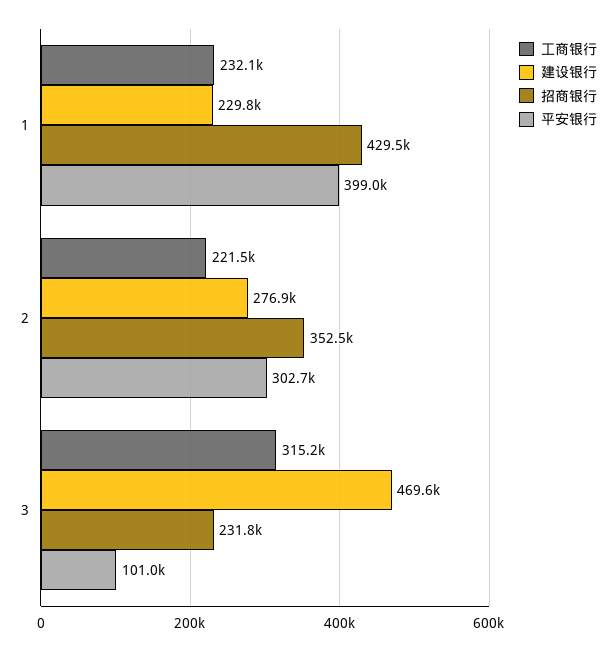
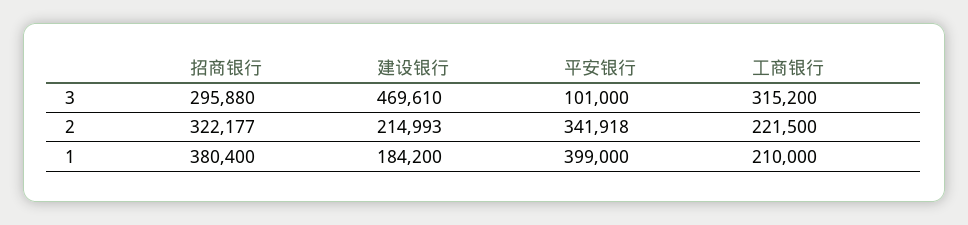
工商银行, 1: 232100 -> 210000
建设银行, 1: 229800 -> 184200
招商银行, 1: 429500 -> 380400
建设银行, 2: 276900 -> 214993
招商银行, 2: 352500 -> 322177
平安银行, 2: 302700 -> 341918
招商银行, 3: 231800 -> 295880

